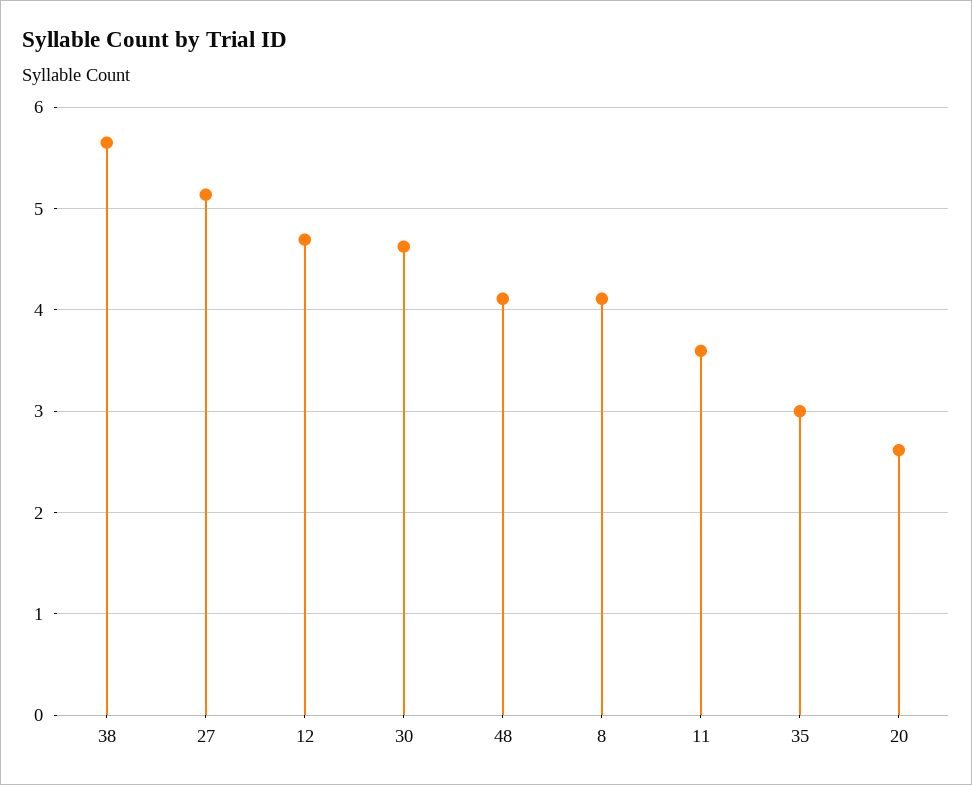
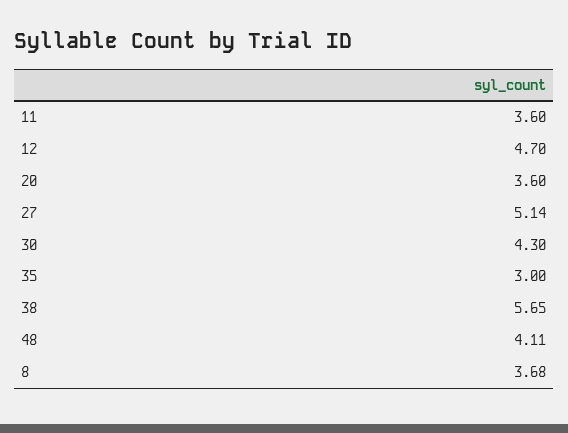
30: 4.6 -> 4.3
8: 4.1 -> 3.68
20: 2.6 -> 3.6

